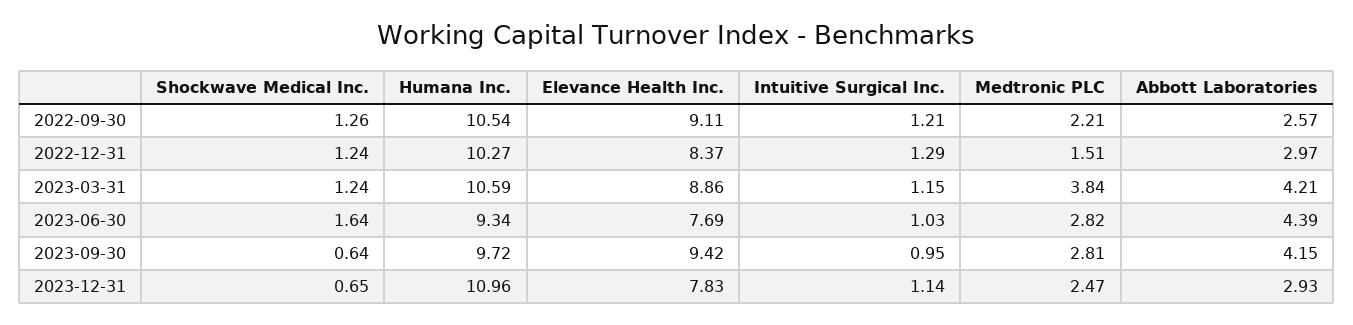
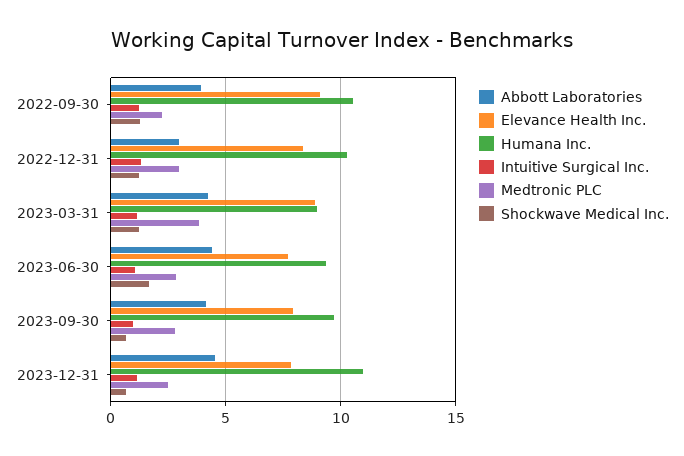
Abbott Laboratories, 2022-09-30: 2.57 -> 4
Medtronic PLC, 2022-12-31: 1.51 -> 3
Humana Inc., 2023-03-31: 10.59 -> 9
Elevance Health Inc., 2023-09-30: 9.42 -> 8
Abbott Laboratories, 2023-12-31: 2.93 -> 4.5

